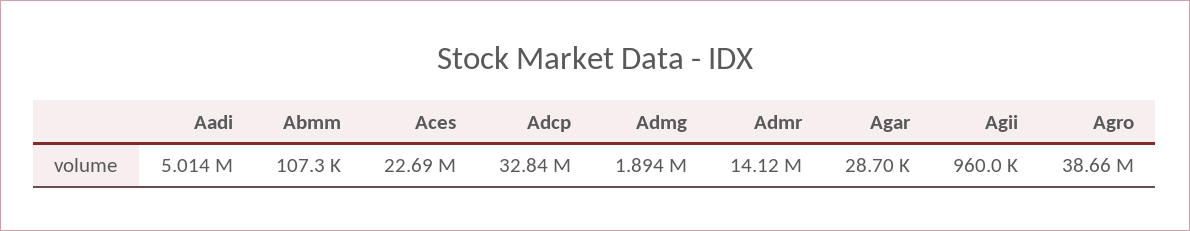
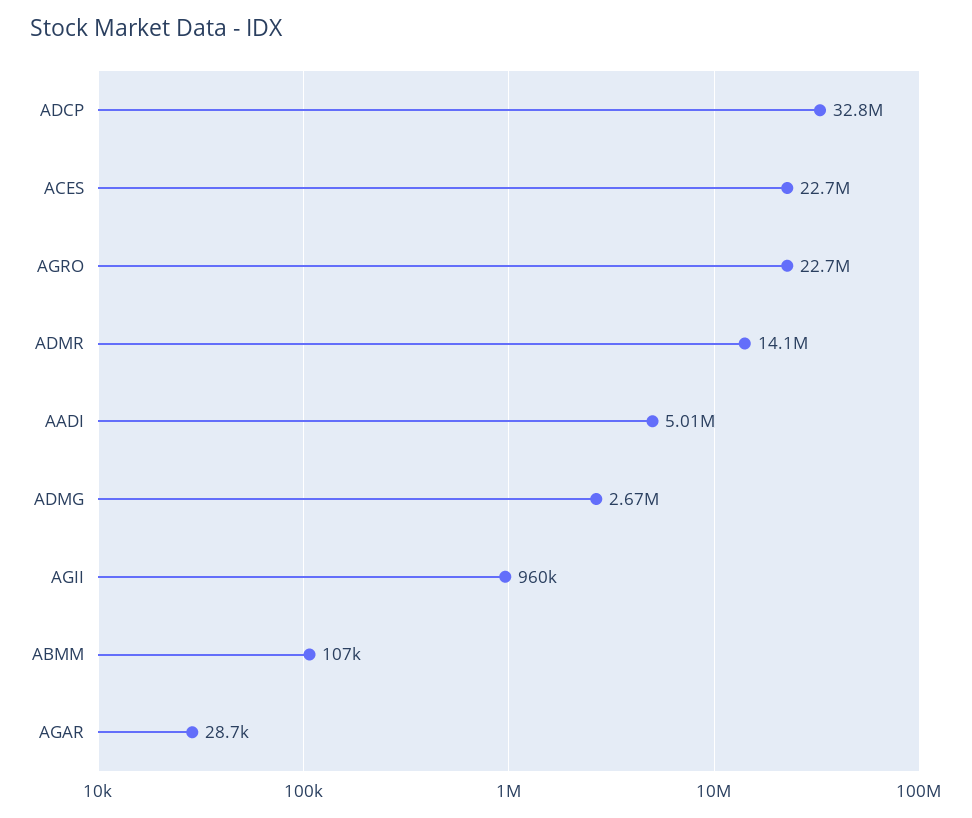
Admg: 1894000 -> 2670000
Agro: 38660000 -> 22700000

